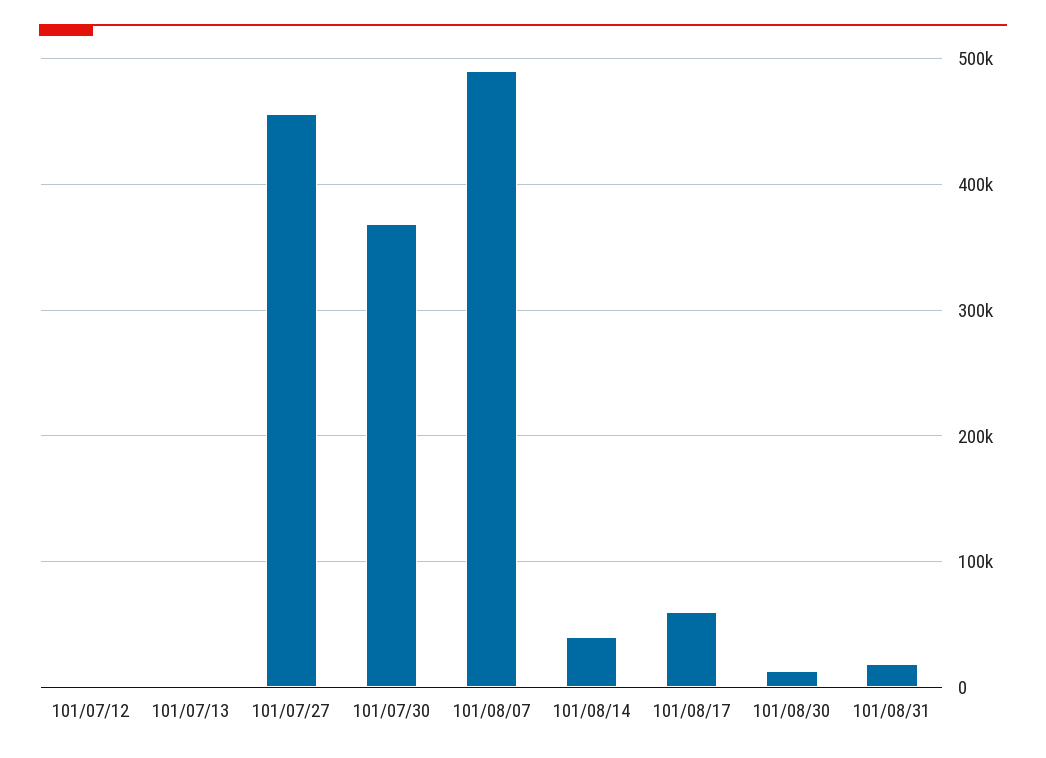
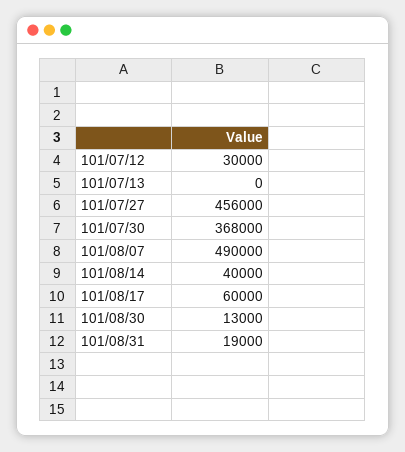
101/07/12: 0 -> 30000

